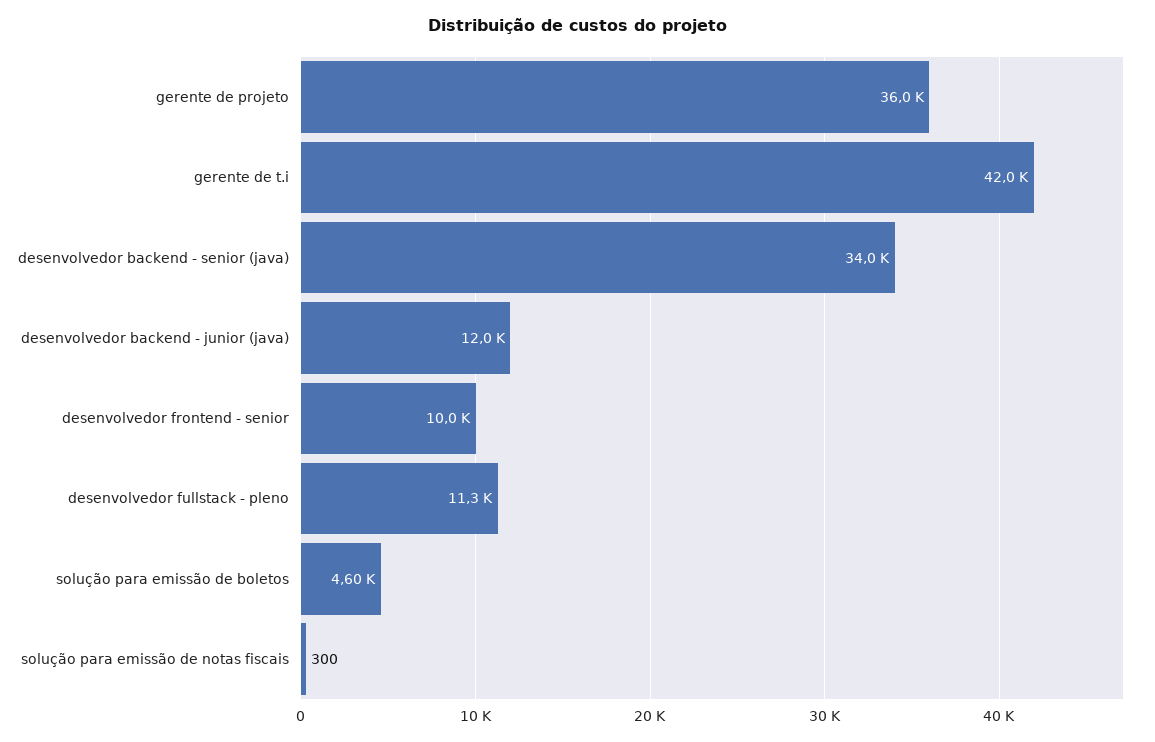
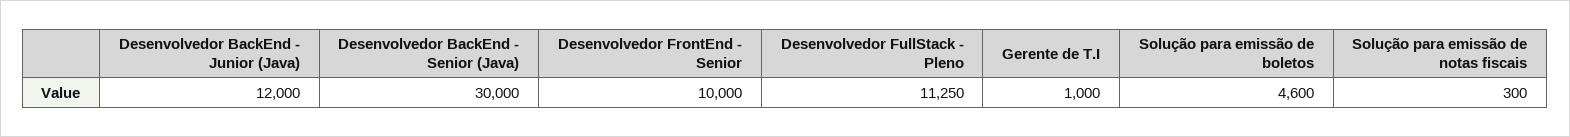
gerente de projeto: 36000 -> none
gerente de t.i: 42000 -> 1000
desenvolvedor backend - senior (java): 34000 -> 30000

